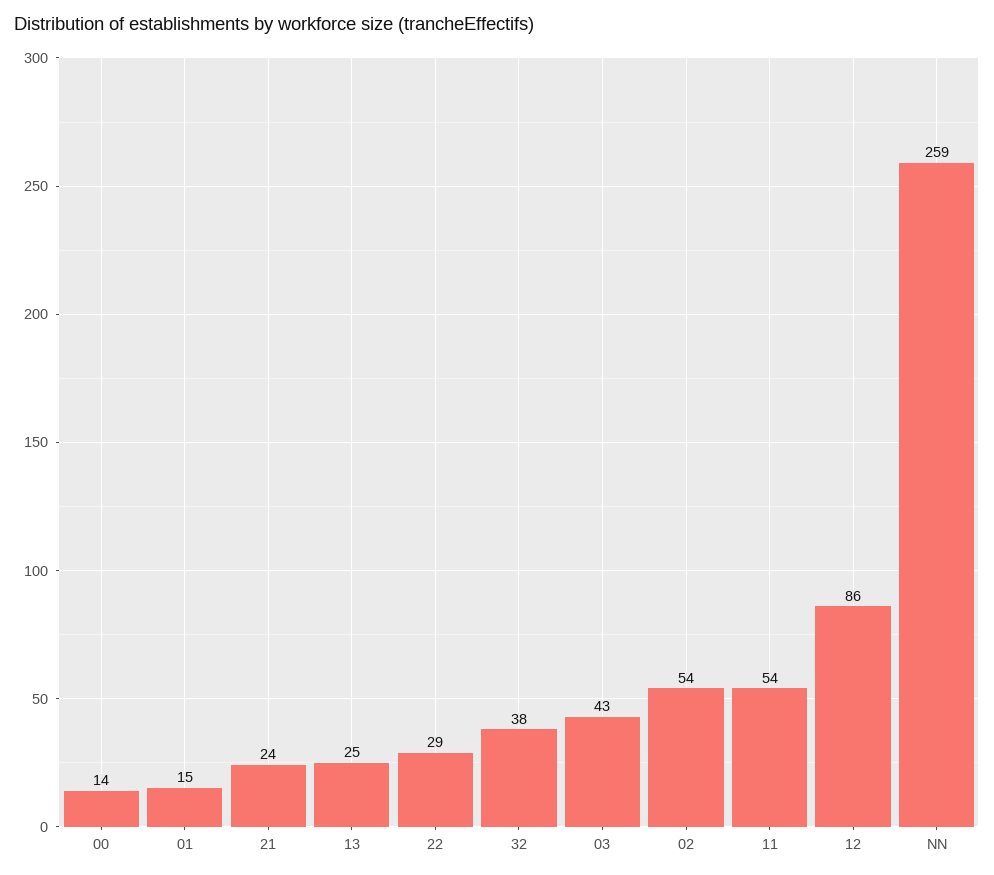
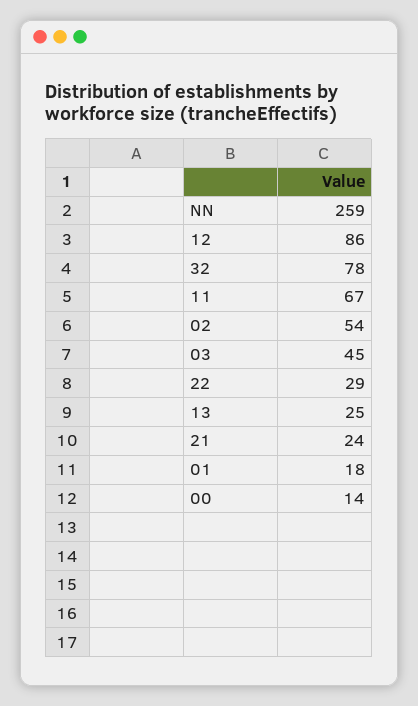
01: 15 -> 18
32: 38 -> 78
03: 43 -> 45
11: 54 -> 67

